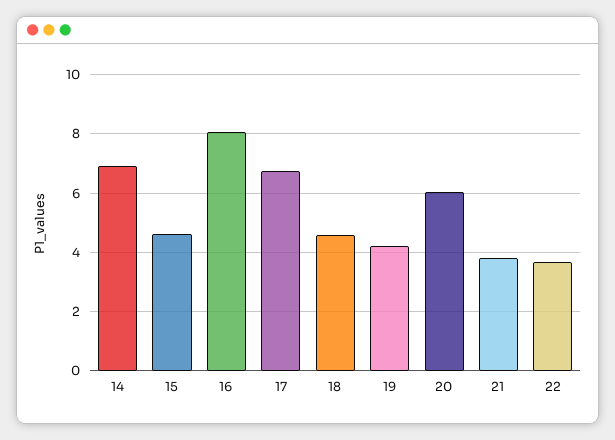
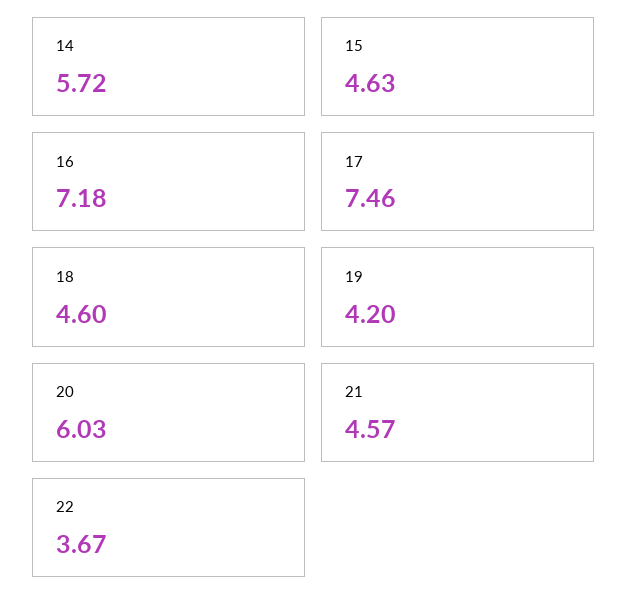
14: 7 -> 5.72
16: 8 -> 7.18
17: 6.75 -> 7.46
21: 3.75 -> 4.57

